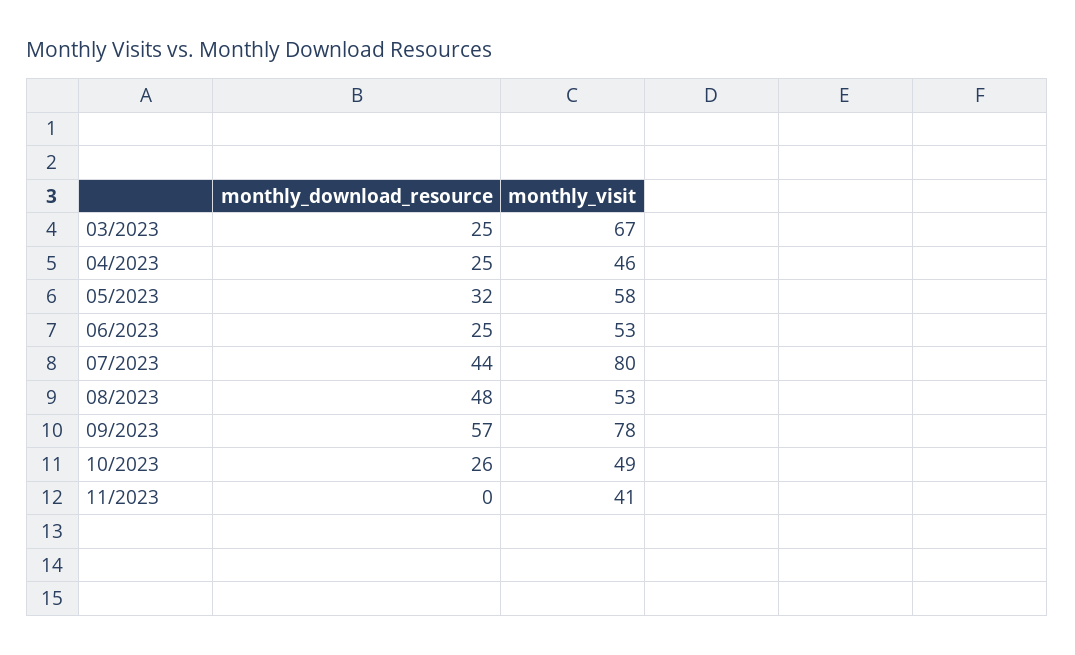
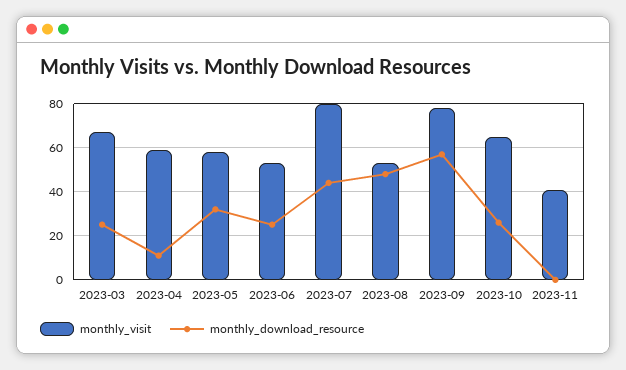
monthly_download_resource, 04/2023: 25 -> 10
monthly_visit, 04/2023: 46 -> 60
monthly_visit, 10/2023: 49 -> 65

